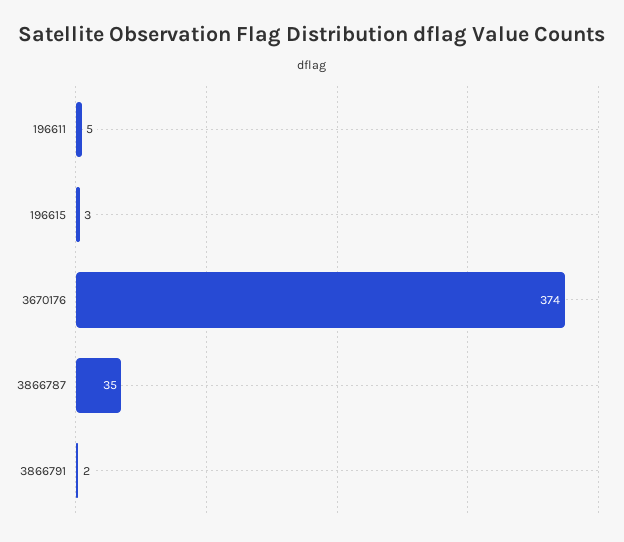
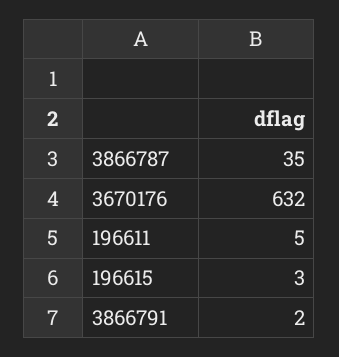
3670176: 374 -> 632

